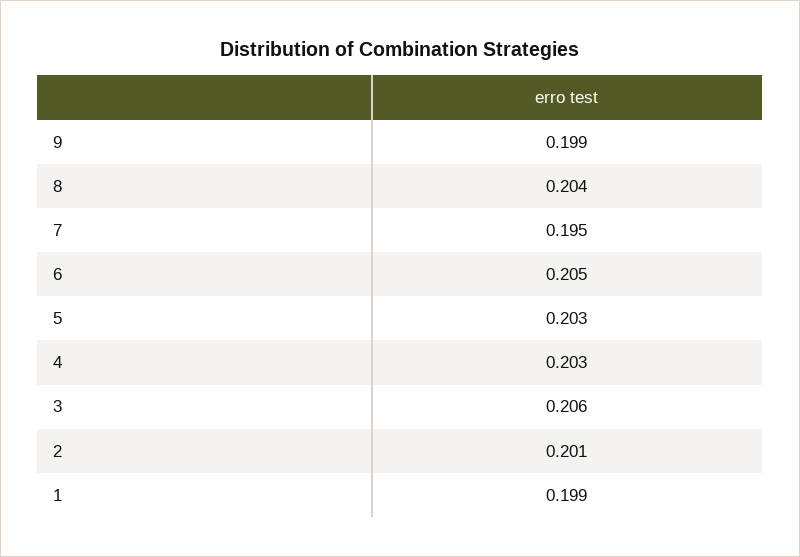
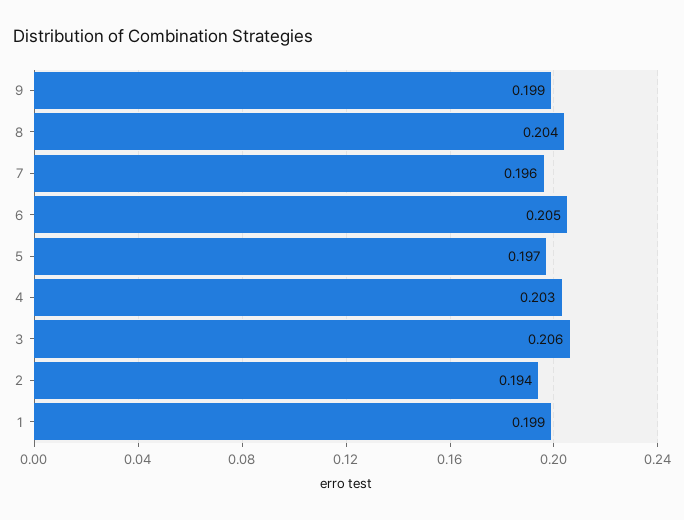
7: 0.195 -> 0.196
5: 0.203 -> 0.197
2: 0.201 -> 0.194

